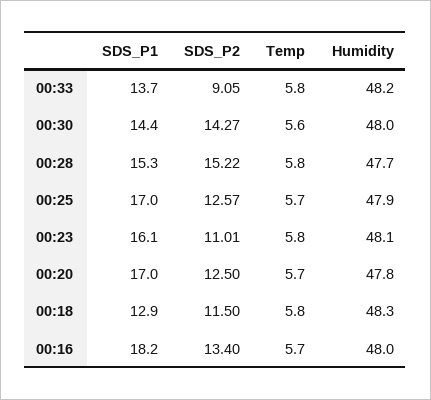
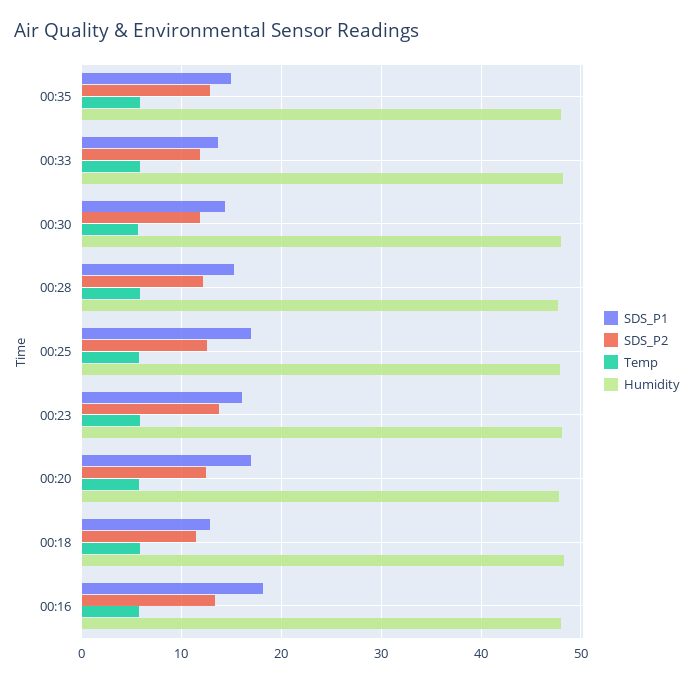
SDS_P2, 00:33: 9.05 -> 12
SDS_P2, 00:30: 14.27 -> 12
SDS_P2, 00:28: 15.22 -> 12
SDS_P2, 00:23: 11.01 -> 14
SDS_P1, 00:35: none -> 15
SDS_P2, 00:35: none -> 13
Temp, 00:35: none -> 6
Humidity, 00:35: none -> 48

